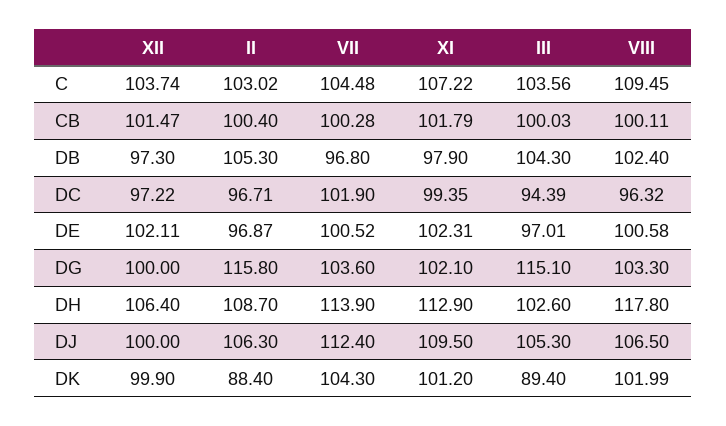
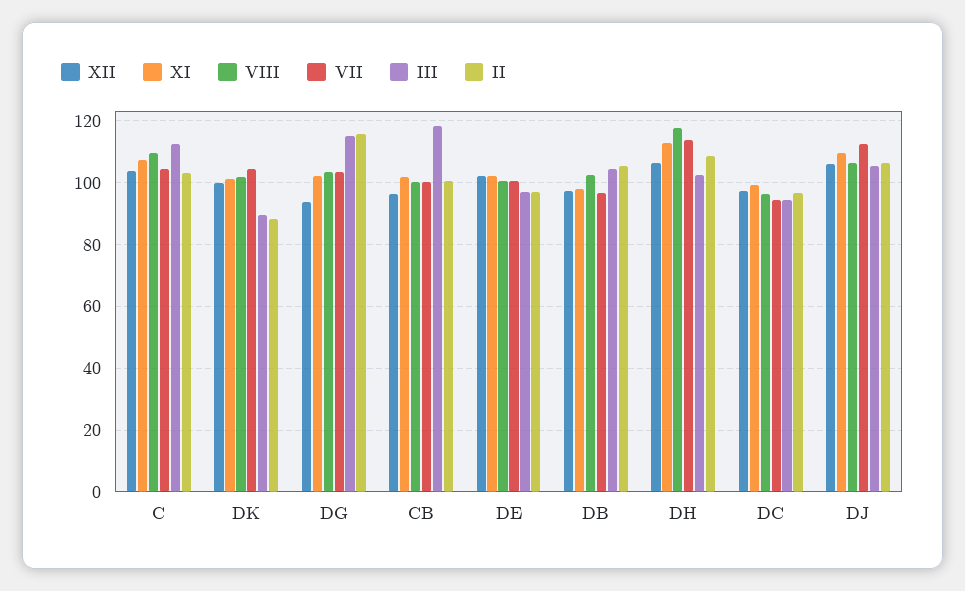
III, C: 103.56 -> 112
XII, CB: 101.47 -> 96
III, CB: 100.03 -> 118
VII, DC: 101.9 -> 94
XII, DG: 100 -> 94
XII, DJ: 100 -> 106

